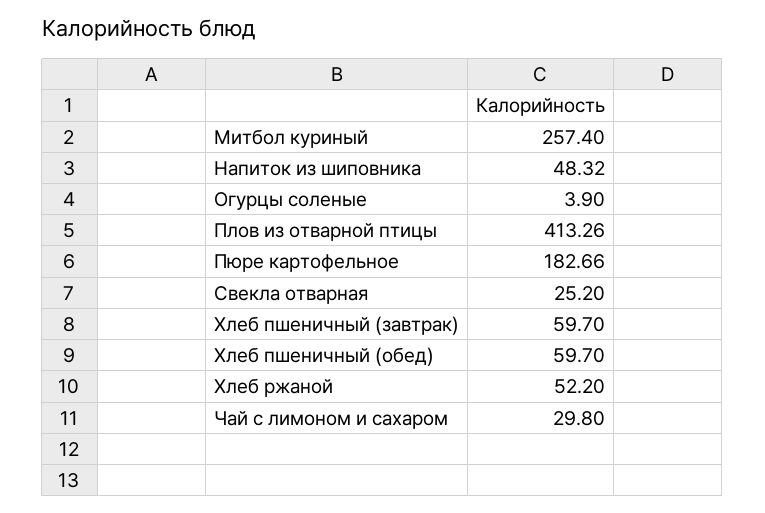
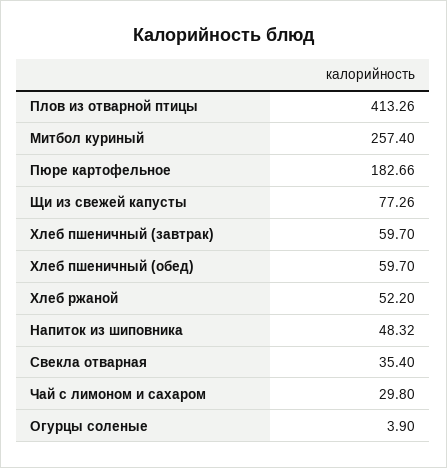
Свекла отварная: 25.2 -> 35.4
Щи из свежей капусты: none -> 77.26

